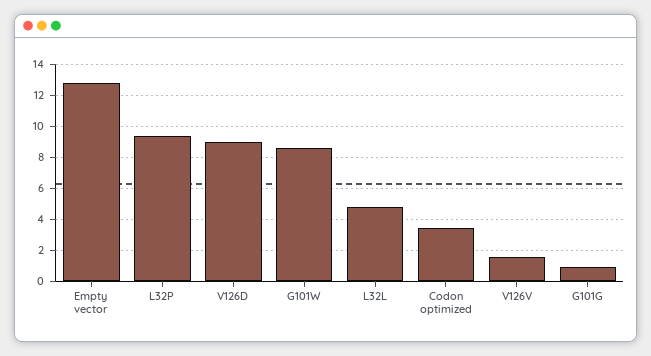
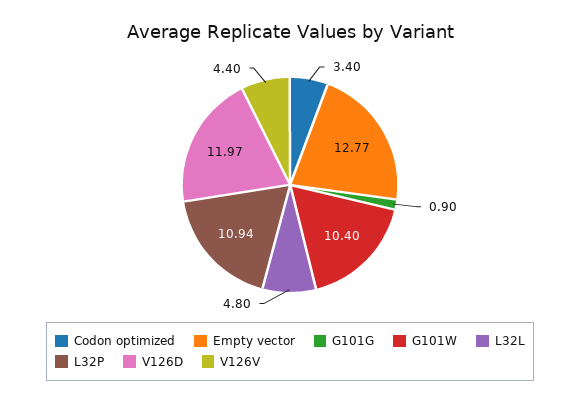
L32P: 9.5 -> 10.94
V126D: 9 -> 11.97
G101W: 8.5 -> 10.4
V126V: 1.5 -> 4.4

